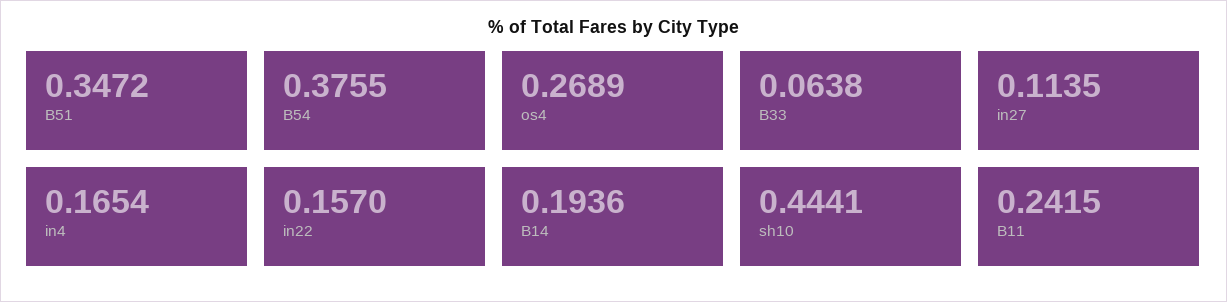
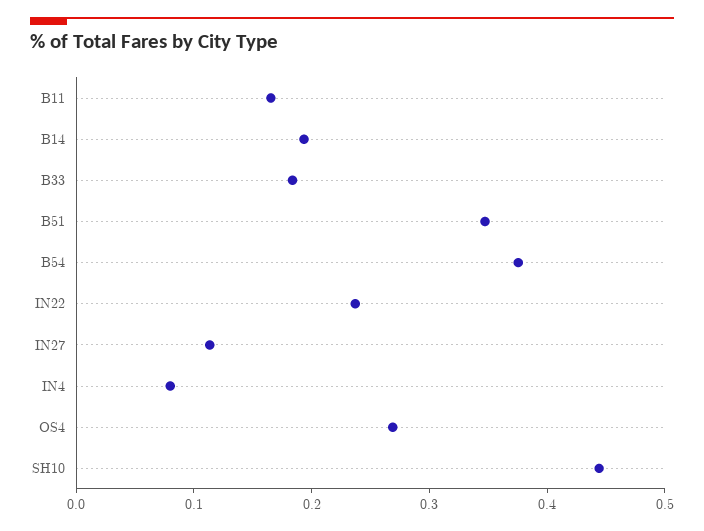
B33: 0.0638 -> 0.18
in4: 0.1654 -> 0.08
in22: 0.157 -> 0.24
B11: 0.2415 -> 0.16

